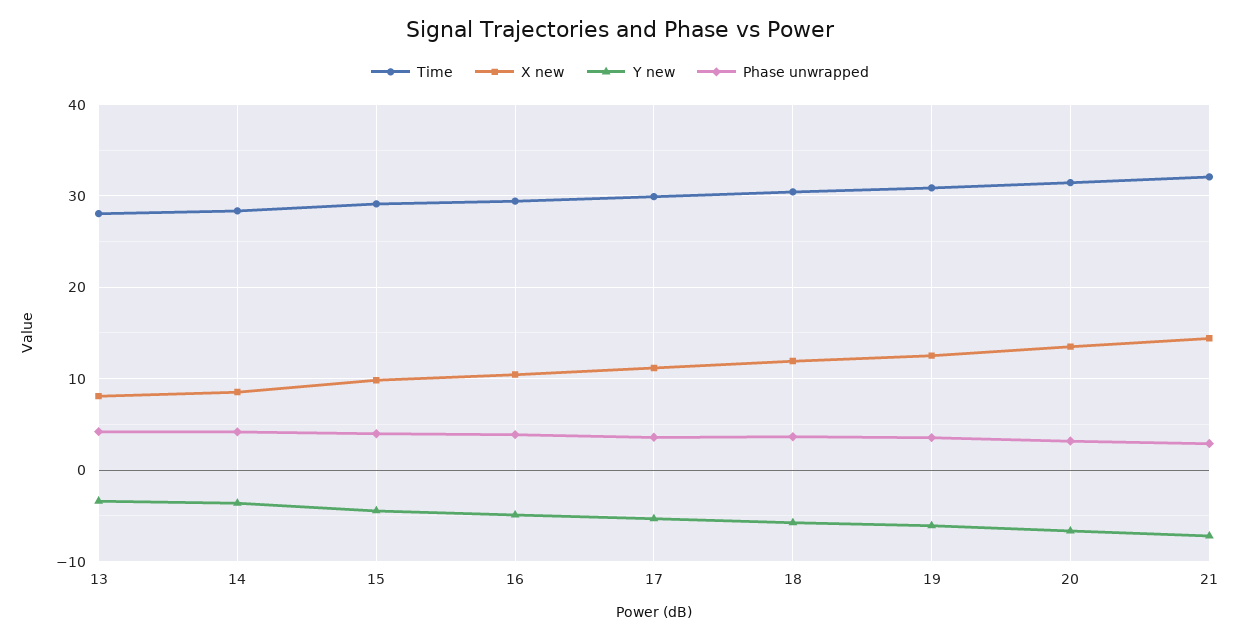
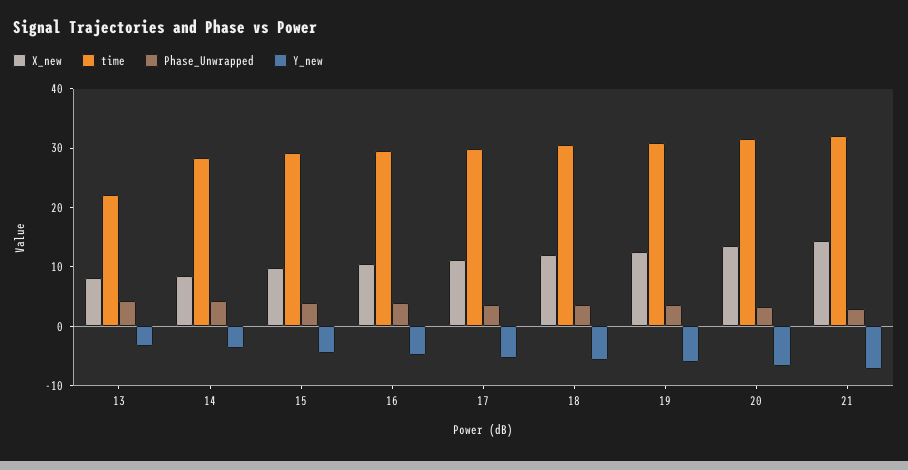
Time, 13: 28 -> 22

